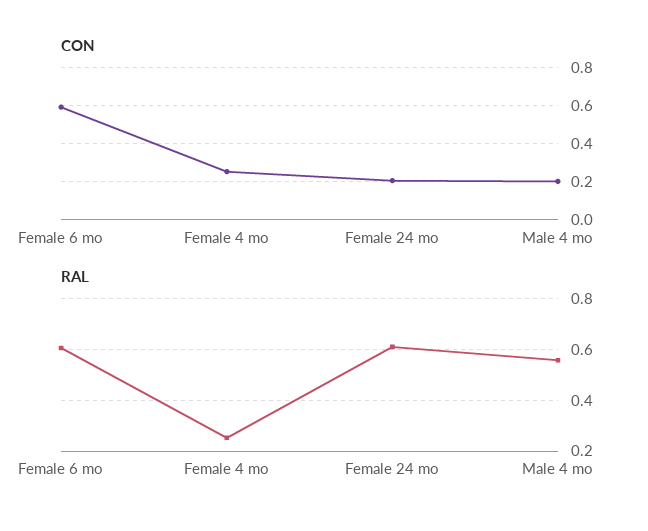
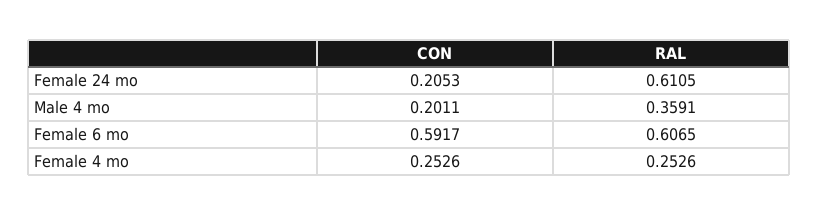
RAL, Male 4 mo: 0.55 -> 0.3591

